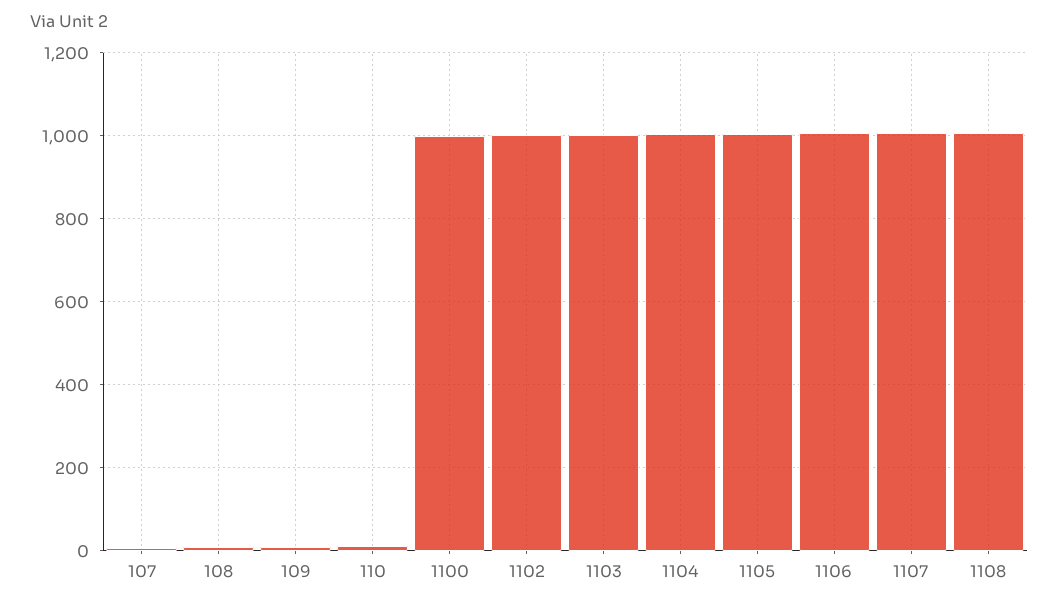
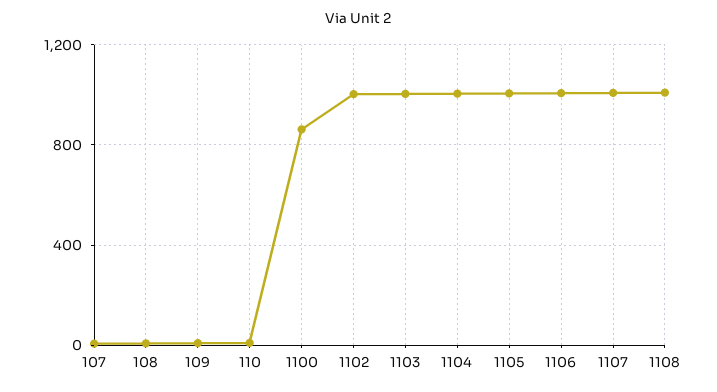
1100: 1000 -> 850

